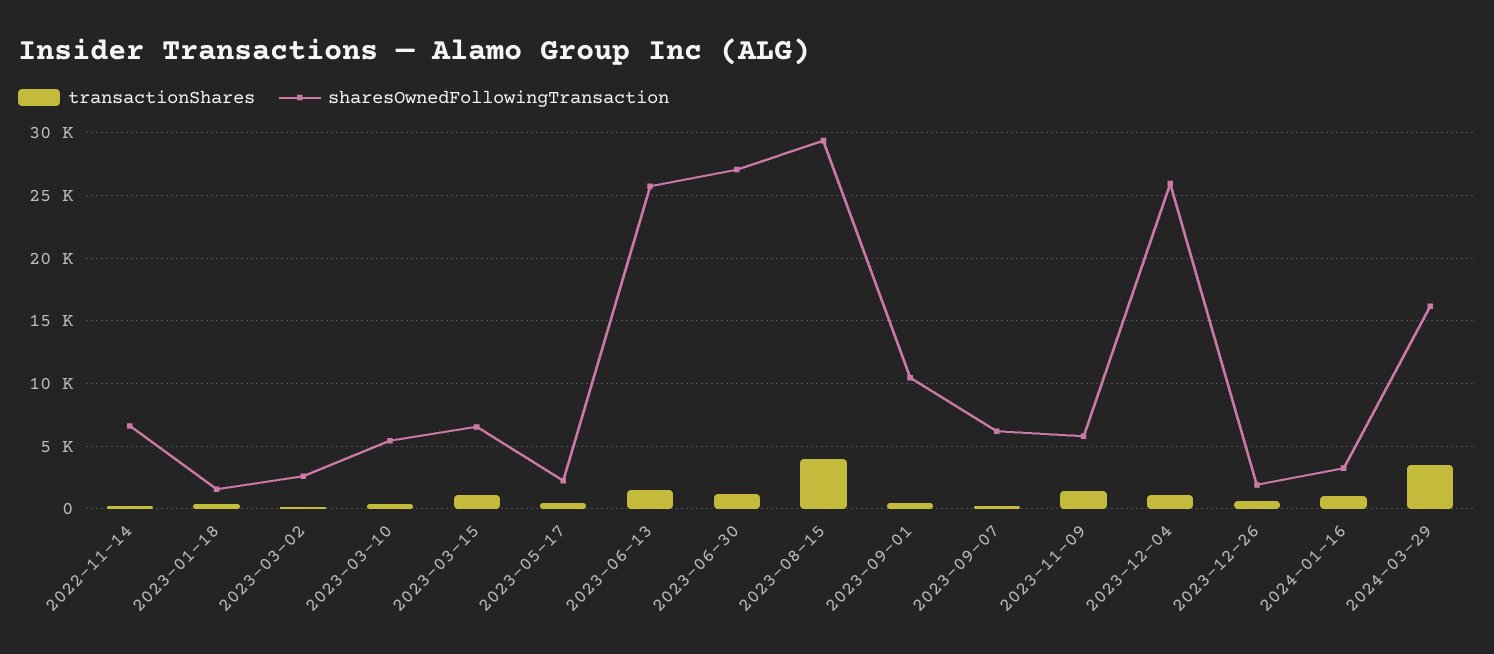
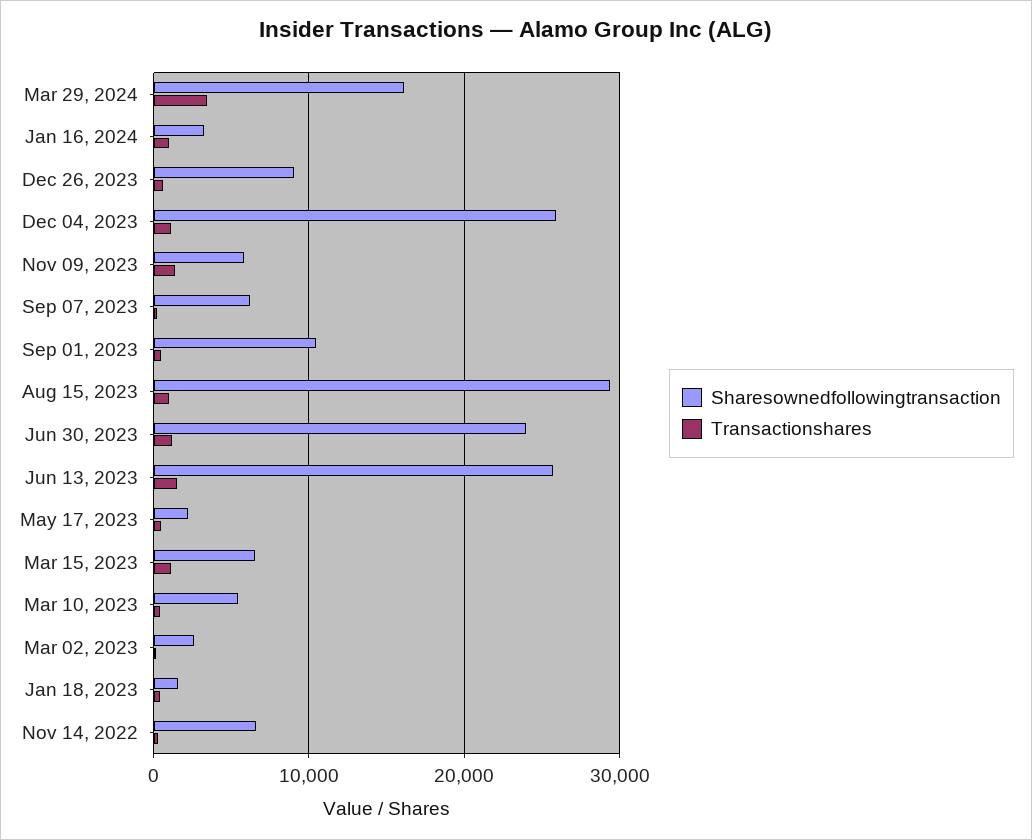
sharesOwnedFollowingTransaction, 2023-06-30: 27000 -> 24000
transactionShares, 2023-08-15: 4000 -> 1000
sharesOwnedFollowingTransaction, 2023-12-26: 2000 -> 9000

